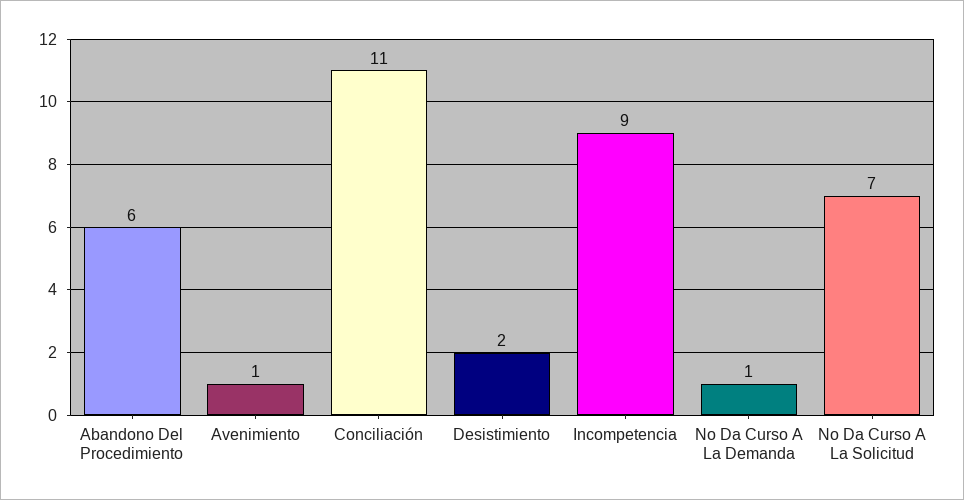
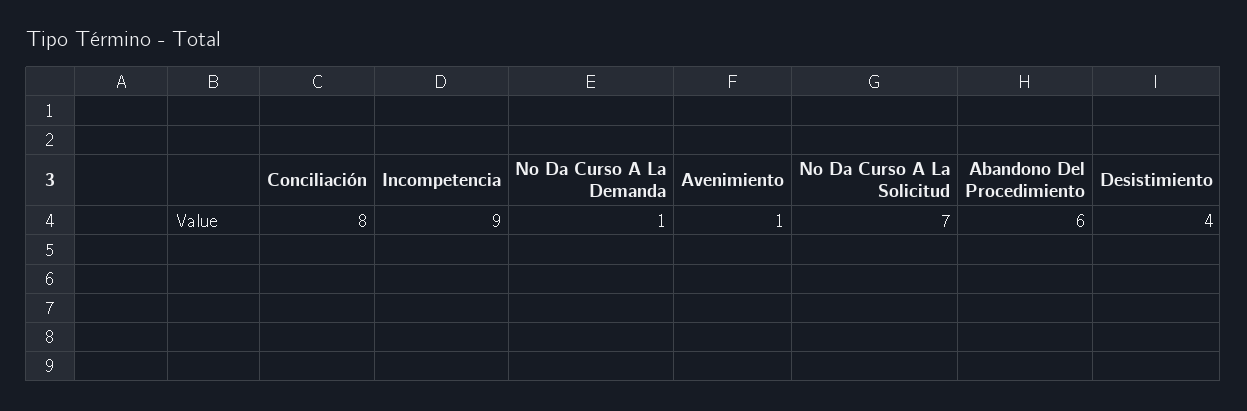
Conciliación: 11 -> 8
Desistimiento: 2 -> 4

